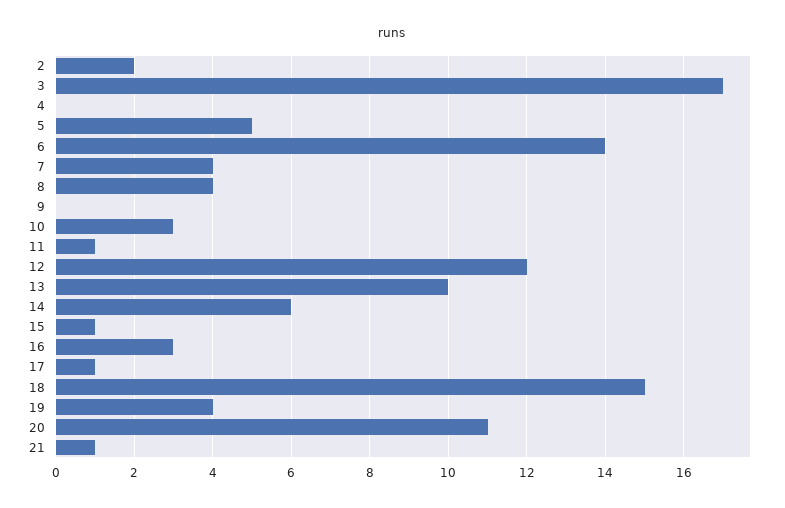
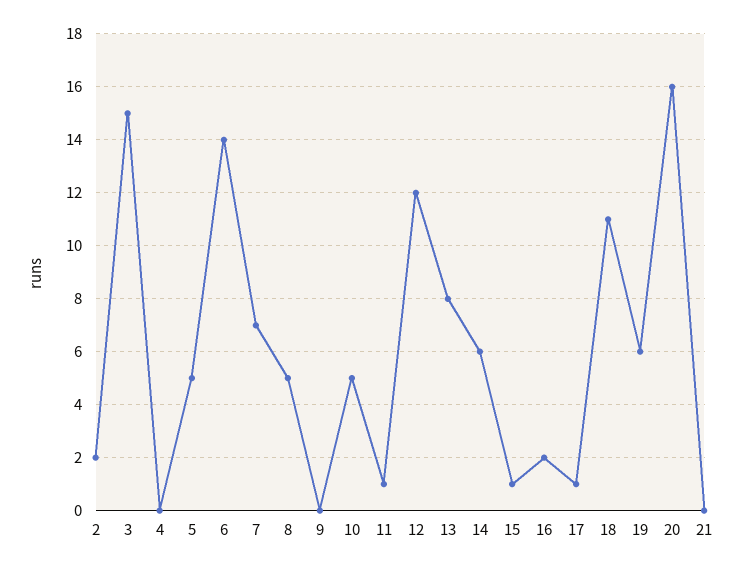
3: 17 -> 15
7: 4 -> 7
8: 4 -> 5
10: 3 -> 5
13: 10 -> 8
16: 3 -> 2
18: 15 -> 11
19: 4 -> 6
20: 11 -> 16
21: 1 -> 0

